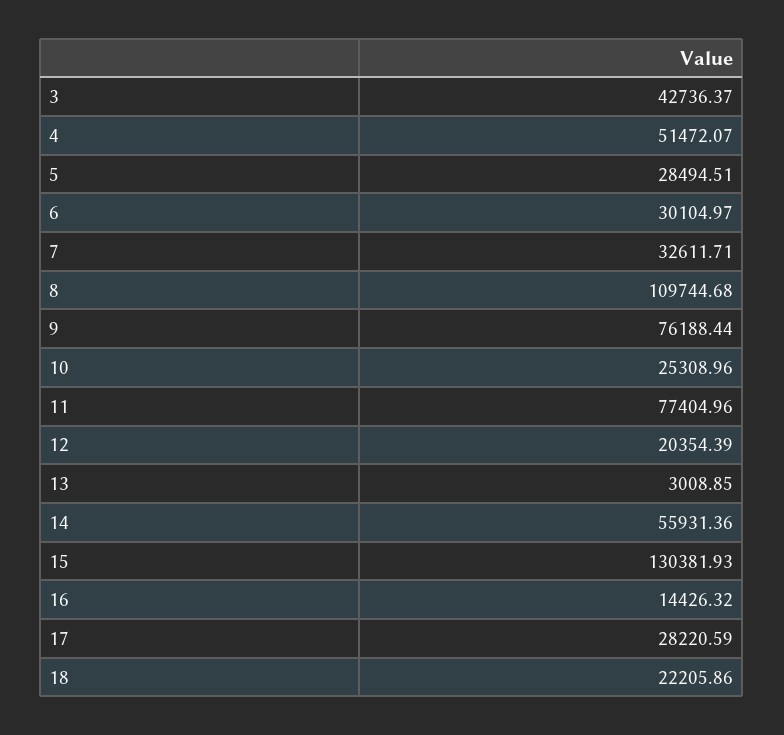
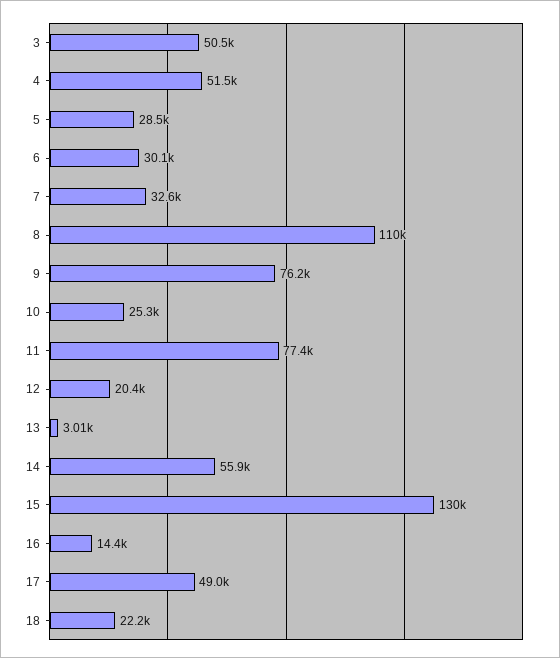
3: 42736.37 -> 50500
17: 28220.59 -> 49000

